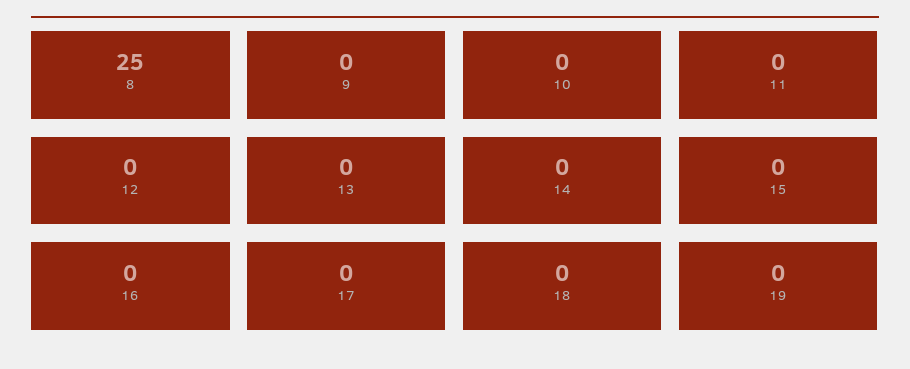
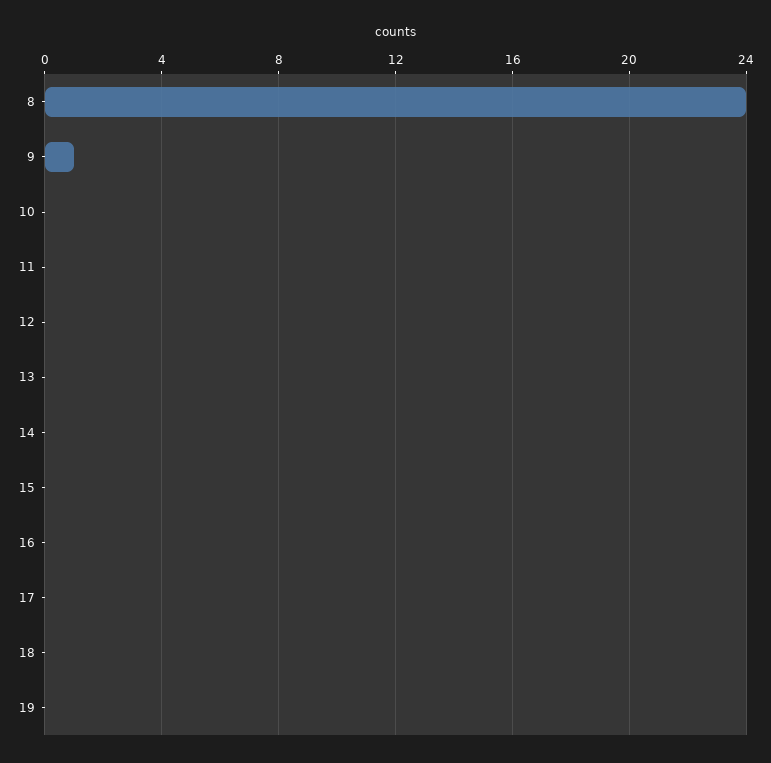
8: 25 -> 24
9: 0 -> 1

